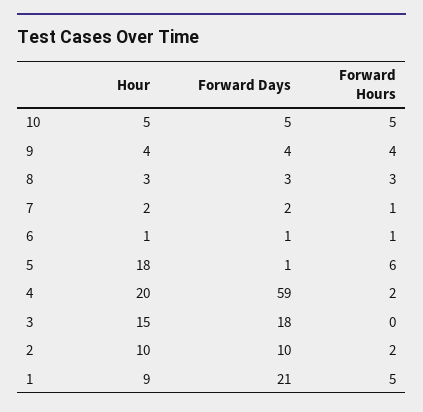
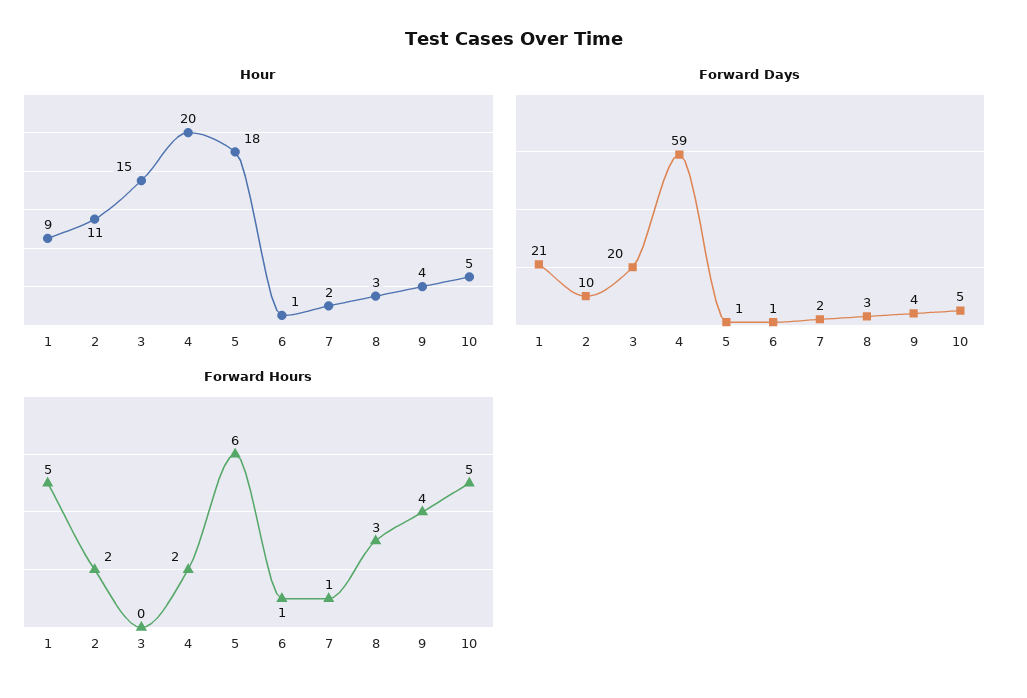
Forward Days, 3: 18 -> 20
Hour, 2: 10 -> 11

